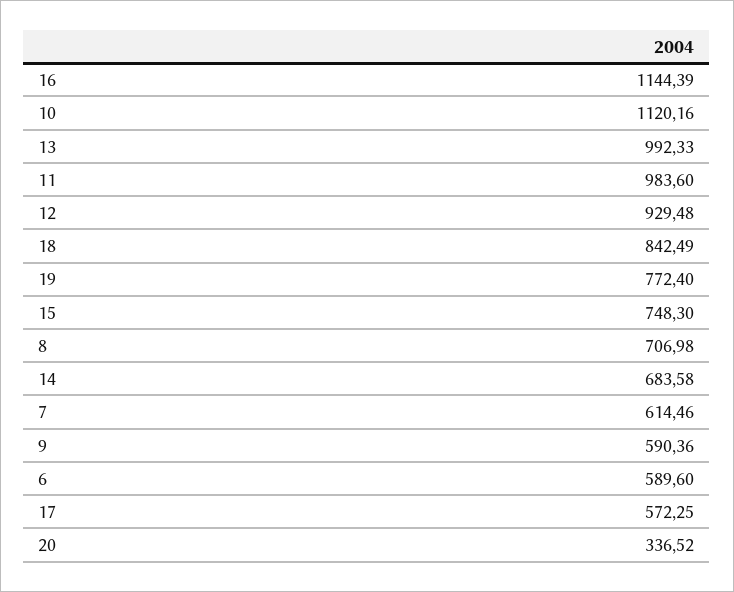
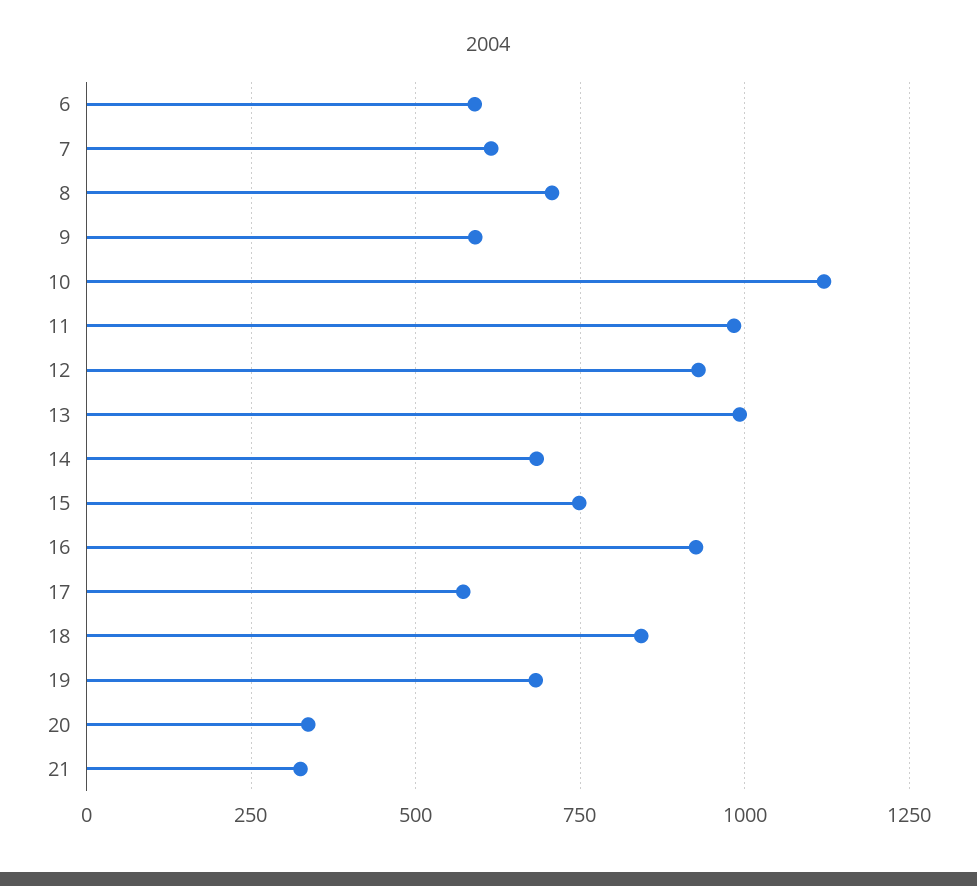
16: 1144.39 -> 925
19: 772.4 -> 675
21: none -> 325

